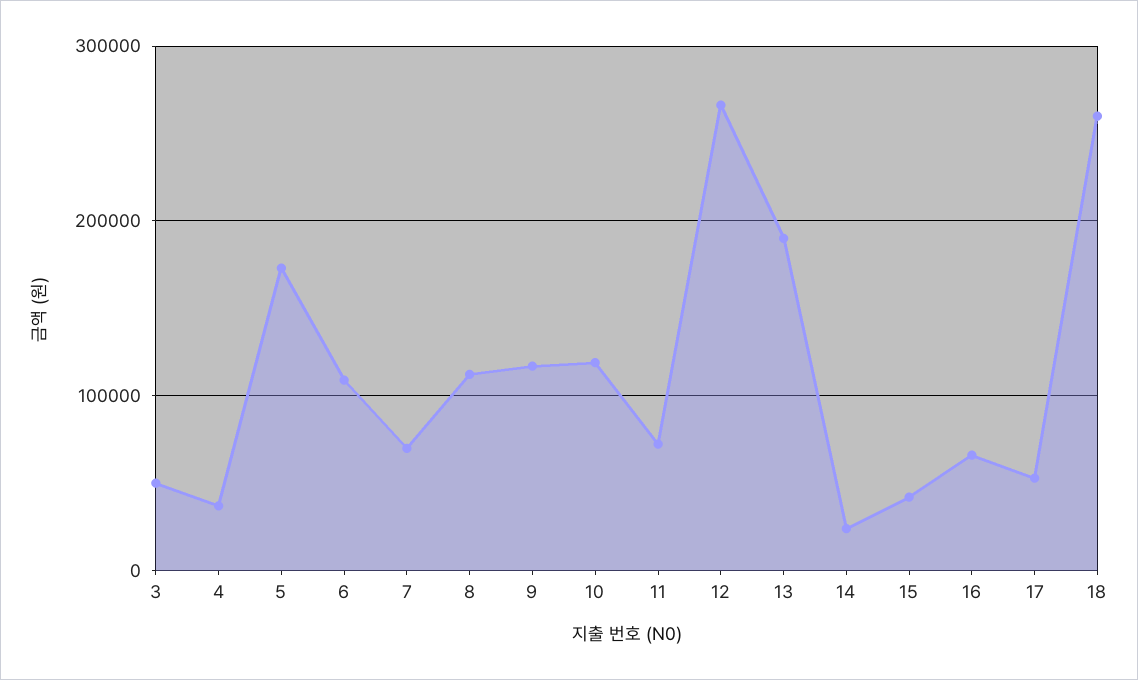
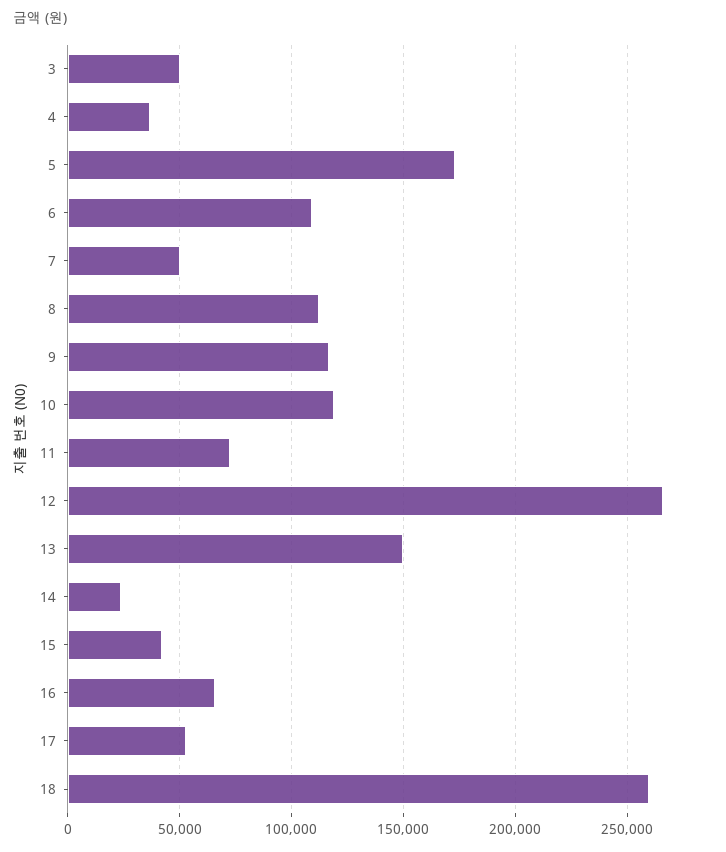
7: 70000 -> 50000
13: 190000 -> 150000

